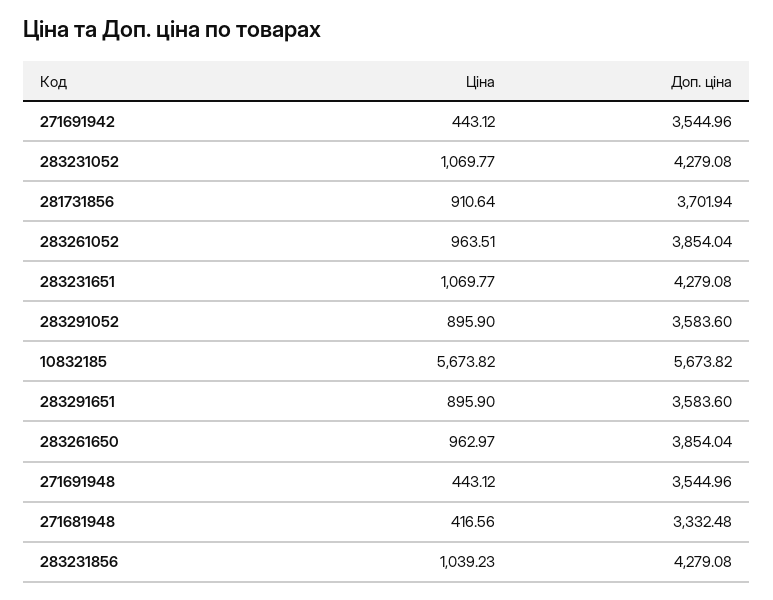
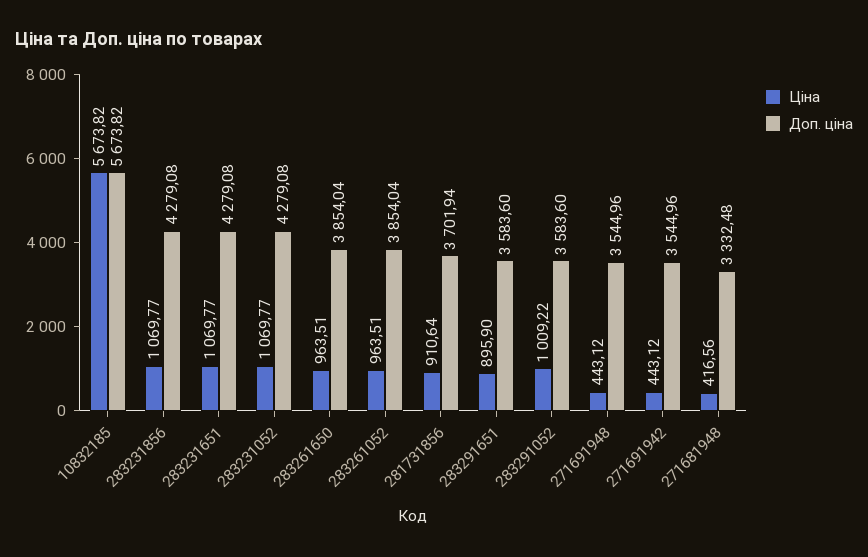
Ціна, 283291052: 895.9 -> 1009.22
Ціна, 283261650: 962.97 -> 963.51
Ціна, 283231856: 1039.23 -> 1069.77

